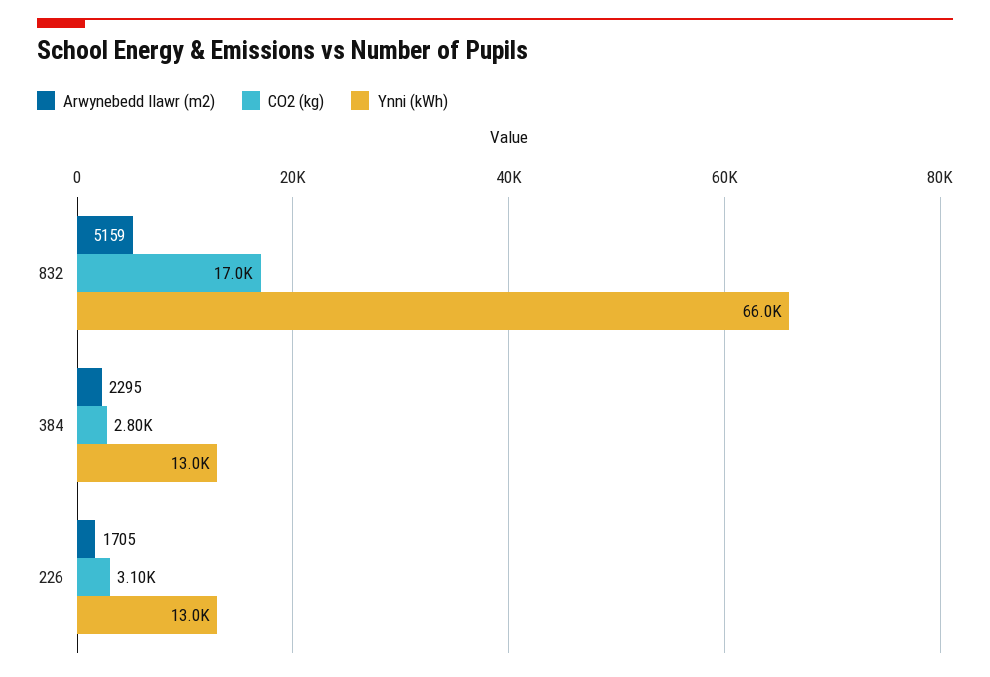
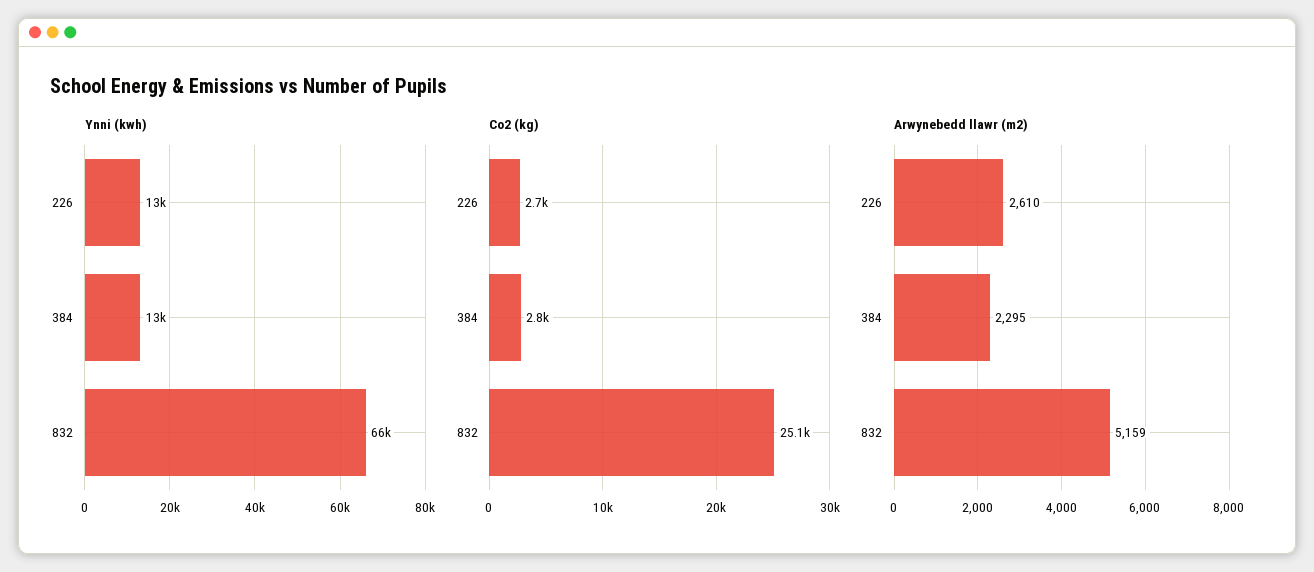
CO2 (kg), 832: 17000 -> 25100
Arwynebedd llawr (m2), 226: 1705 -> 2610
CO2 (kg), 226: 3100 -> 2700

